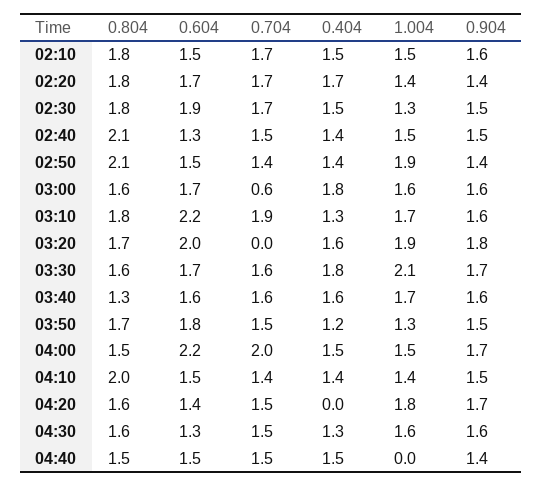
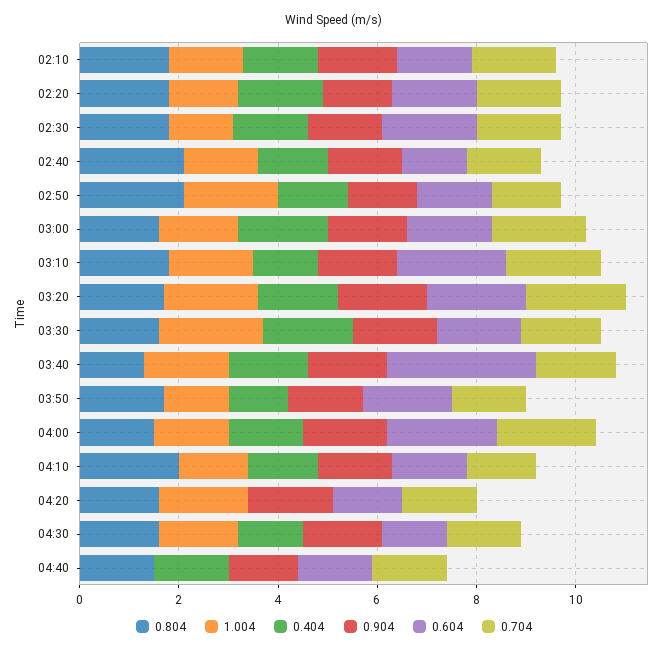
0.704, 03:00: 0.6 -> 2
0.704, 03:20: 0 -> 2
0.604, 03:40: 1.6 -> 3

